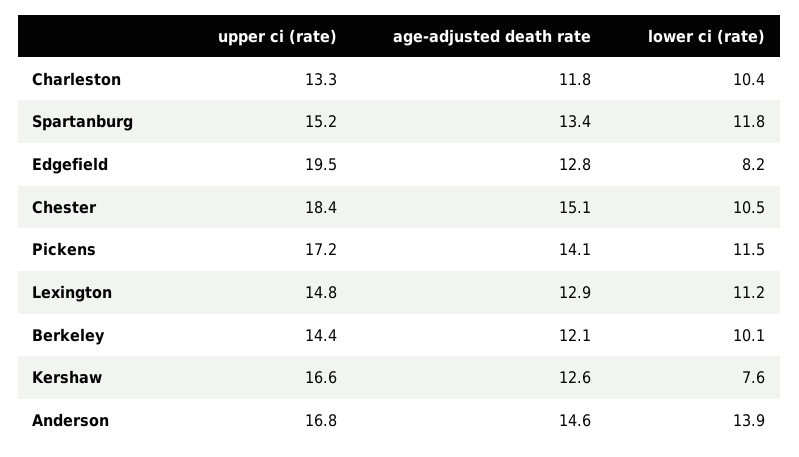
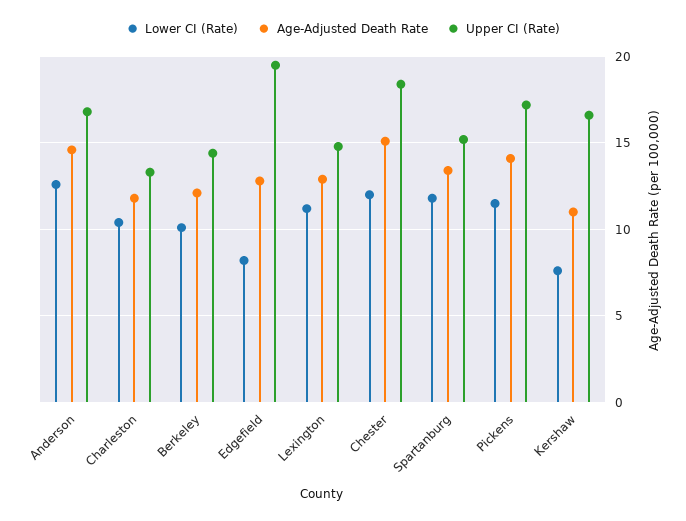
lower ci (rate), Chester: 10.5 -> 12
age-adjusted death rate, Kershaw: 12.6 -> 11
lower ci (rate), Anderson: 13.9 -> 12.5

